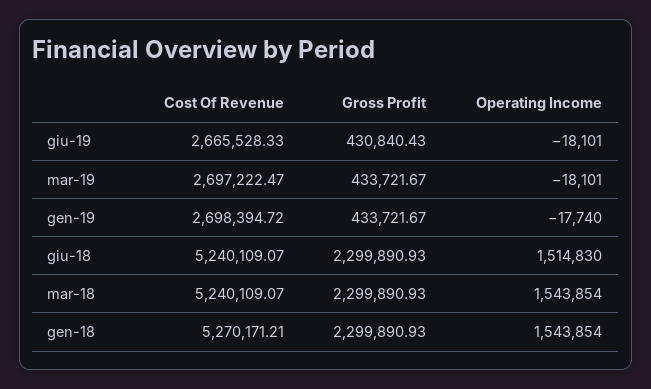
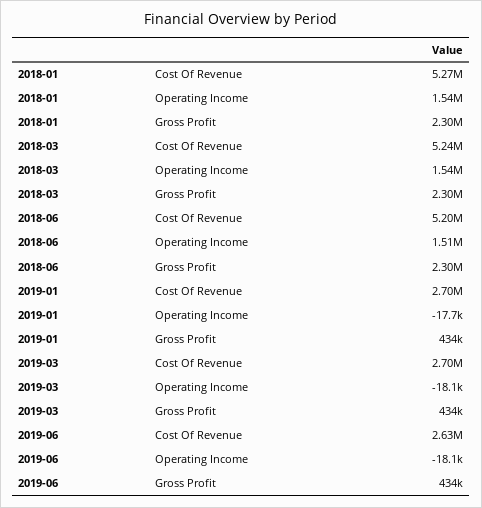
Cost Of Revenue, giu-19: 2665528.33 -> 2630000
Gross Profit, giu-19: 430840.43 -> 434000
Cost Of Revenue, giu-18: 5240109.07 -> 5200000

